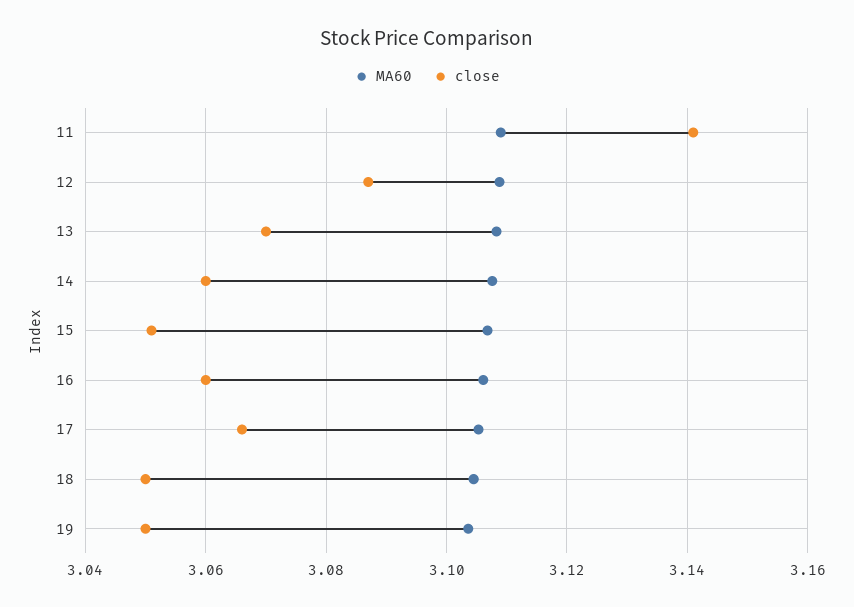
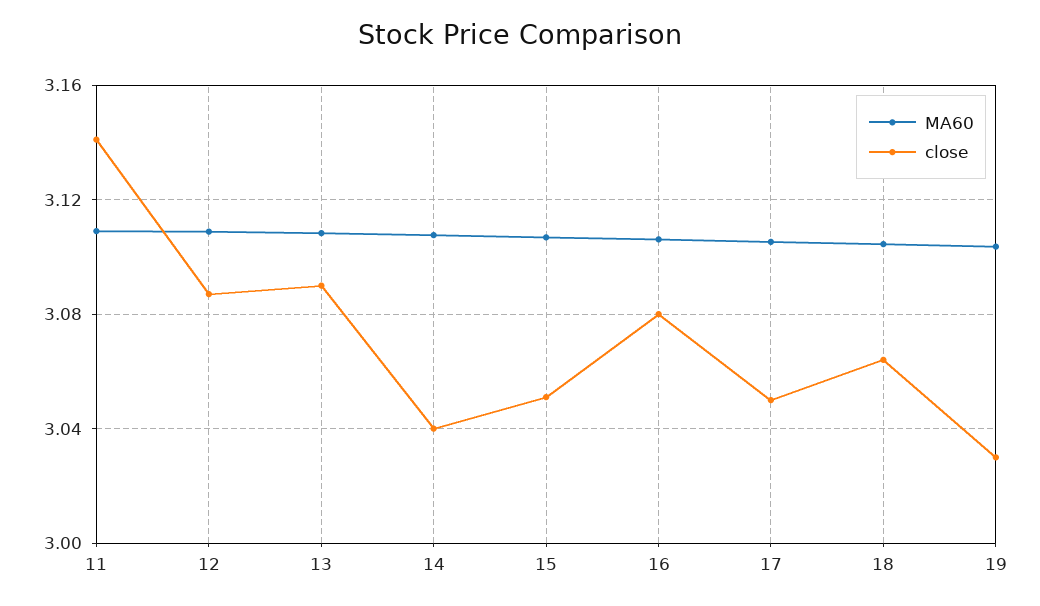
close, 13: 3.07 -> 3.09
close, 14: 3.06 -> 3.04
close, 16: 3.06 -> 3.08
close, 17: 3.066 -> 3.05
close, 18: 3.05 -> 3.065
close, 19: 3.05 -> 3.03

